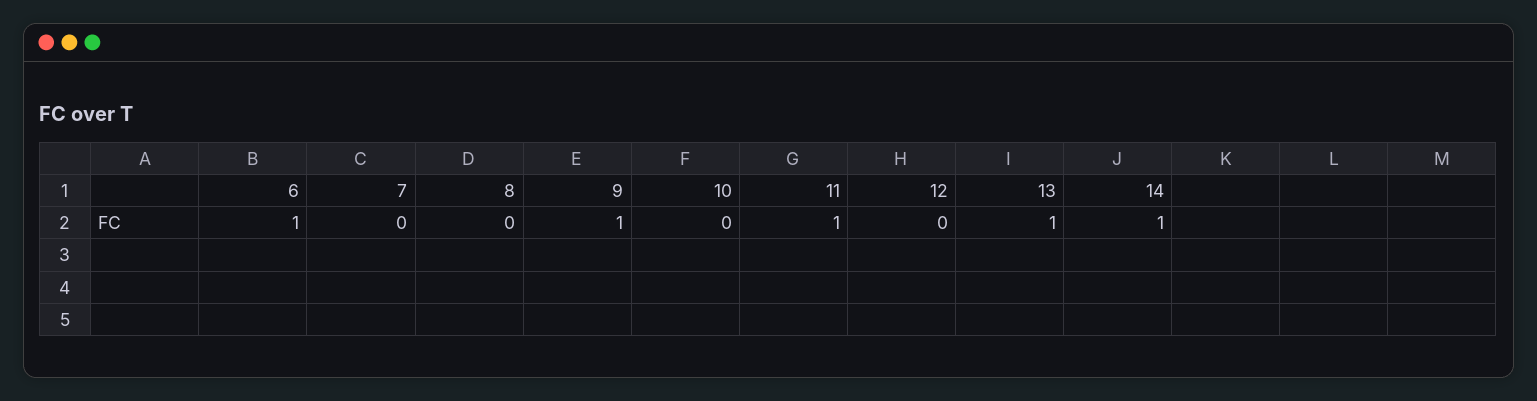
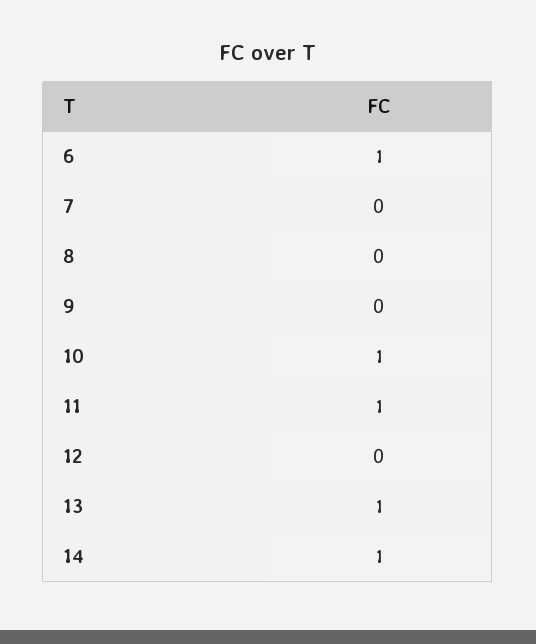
9: 1 -> 0
10: 0 -> 1

